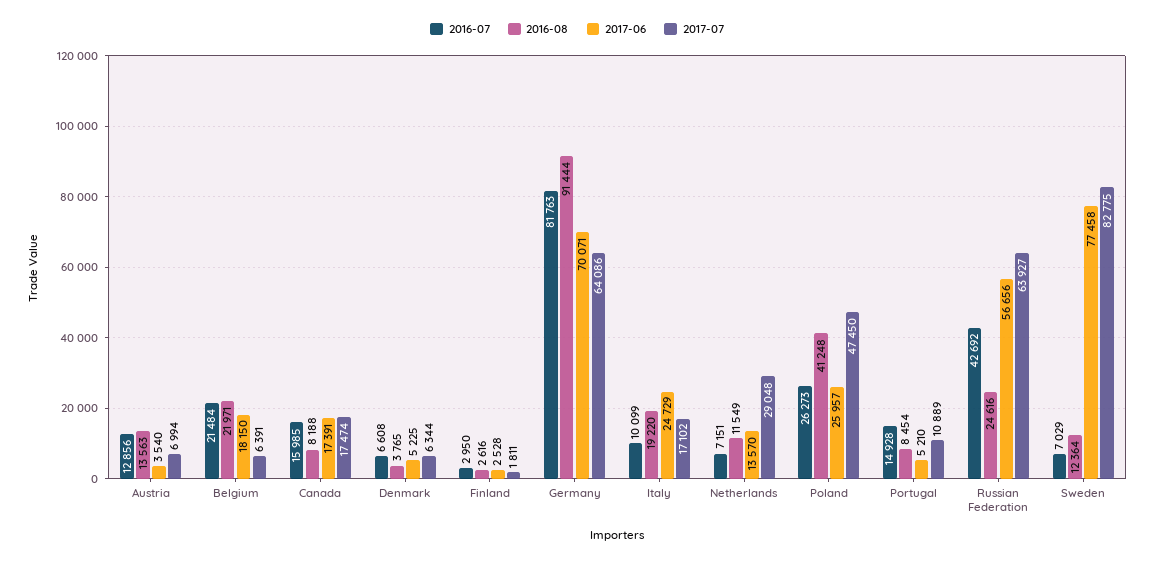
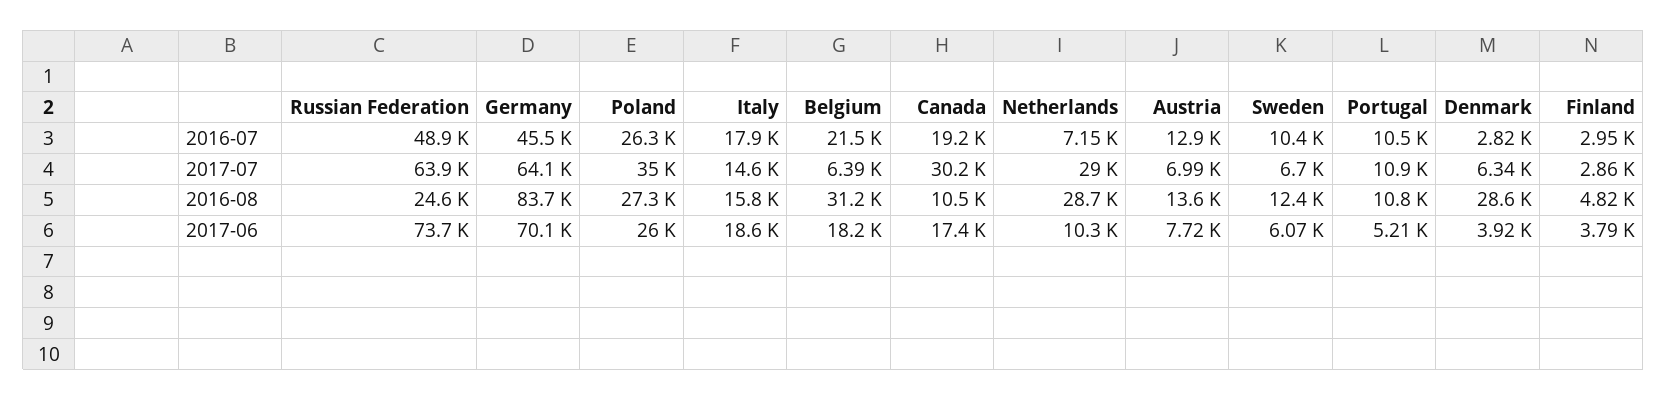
2017-06, Austria: 3540 -> 7720
2016-08, Belgium: 21971 -> 31200
2016-07, Canada: 15985 -> 19200
2016-08, Canada: 8188 -> 10500
2017-07, Canada: 17474 -> 30200
2016-07, Denmark: 6608 -> 2820
2016-08, Denmark: 3765 -> 28600
2017-06, Denmark: 5225 -> 3920
2016-08, Finland: 2616 -> 4820
2017-06, Finland: 2528 -> 3790
2017-07, Finland: 1811 -> 2860
2016-07, Germany: 81763 -> 45500
2016-08, Germany: 91444 -> 83700
2016-07, Italy: 10099 -> 17900
2016-08, Italy: 19220 -> 15800
2017-06, Italy: 24729 -> 18600
2017-07, Italy: 17102 -> 14600
2016-08, Netherlands: 11549 -> 28700
2017-06, Netherlands: 13570 -> 10300
2016-08, Poland: 41248 -> 27300
2017-07, Poland: 47450 -> 35000
2016-07, Portugal: 14928 -> 10500
2016-08, Portugal: 8454 -> 10800
2016-07, Russian Federation: 42692 -> 48900
2017-06, Russian Federation: 56656 -> 73700
2016-07, Sweden: 7029 -> 10400
2017-06, Sweden: 77458 -> 6070
2017-07, Sweden: 82775 -> 6700

